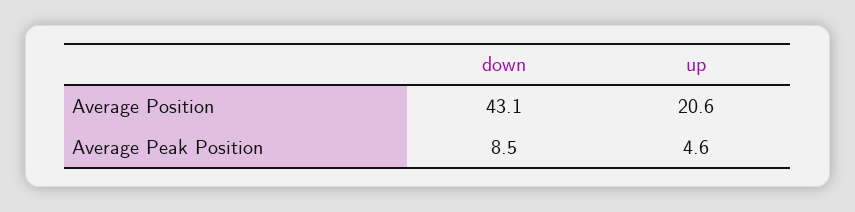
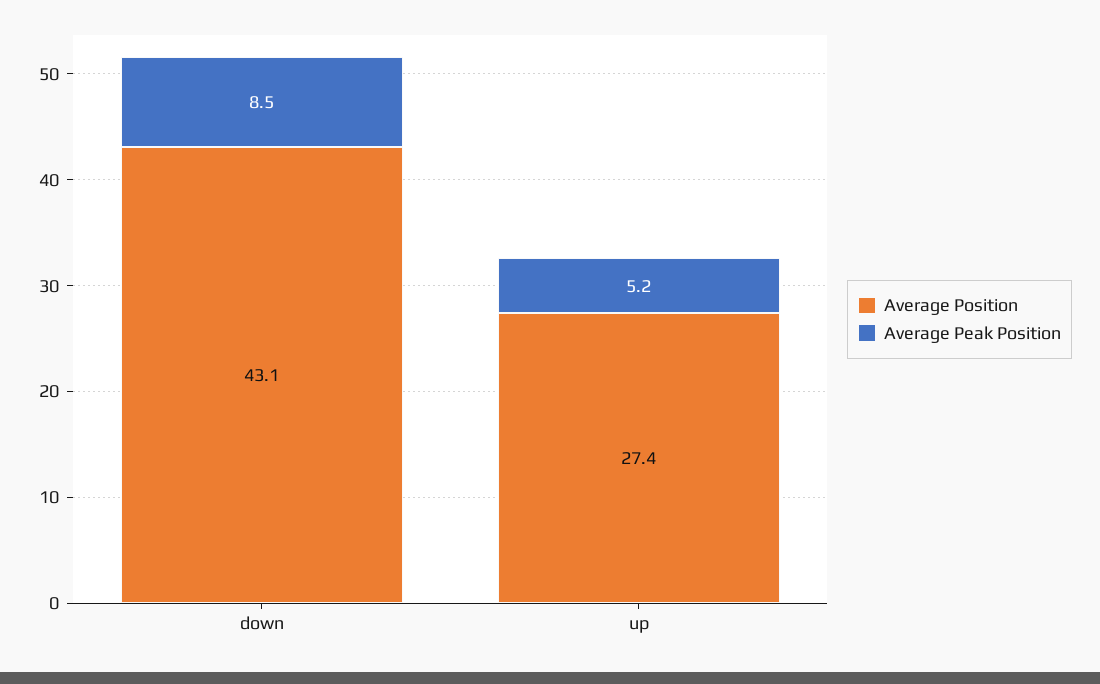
Average Position, up: 20.6 -> 27.4
Average Peak Position, up: 4.6 -> 5.2

